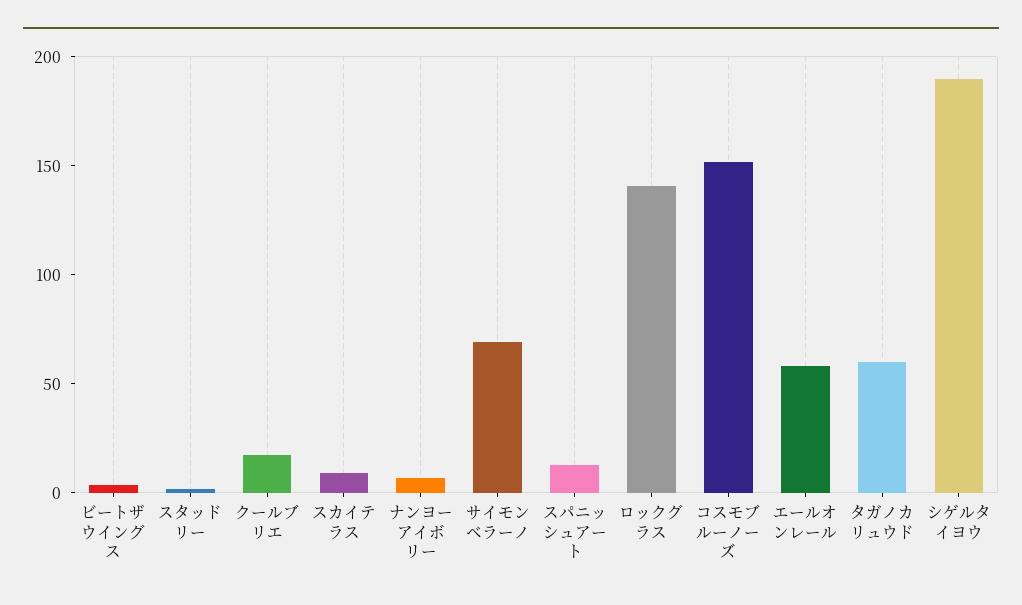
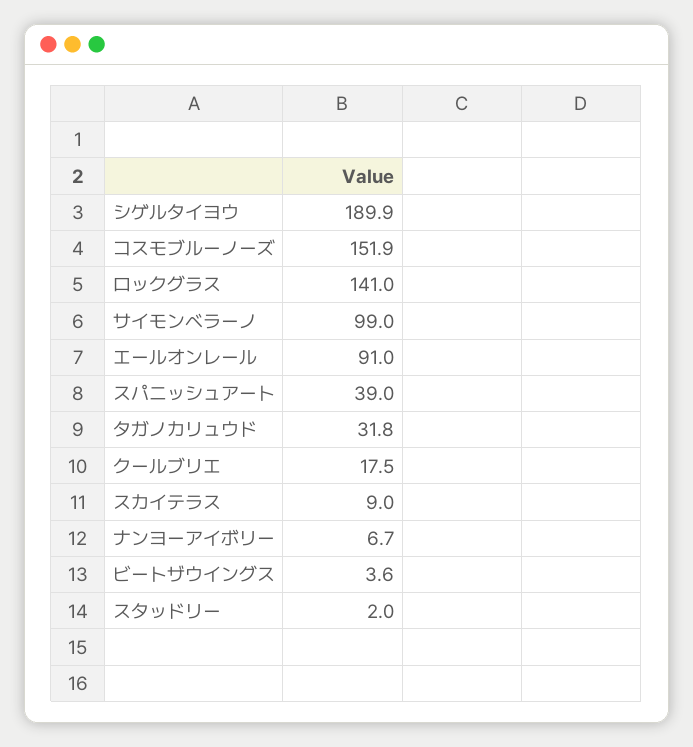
サイモンベラーノ: 70 -> 99
スパニッシュアート: 10 -> 39
エールオンレール: 60 -> 91
タガノカリュウド: 60 -> 31.8

